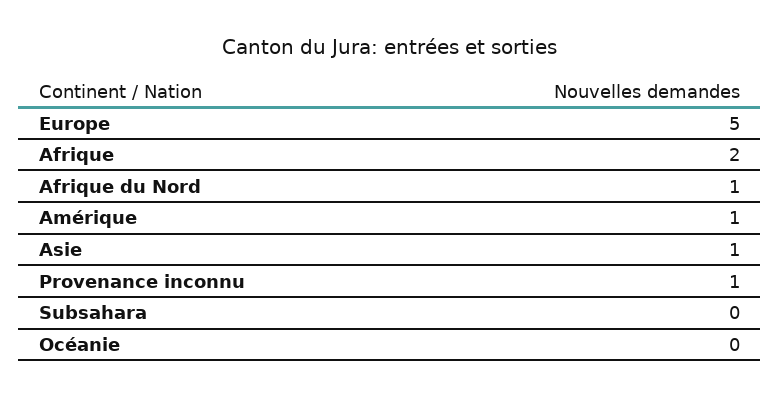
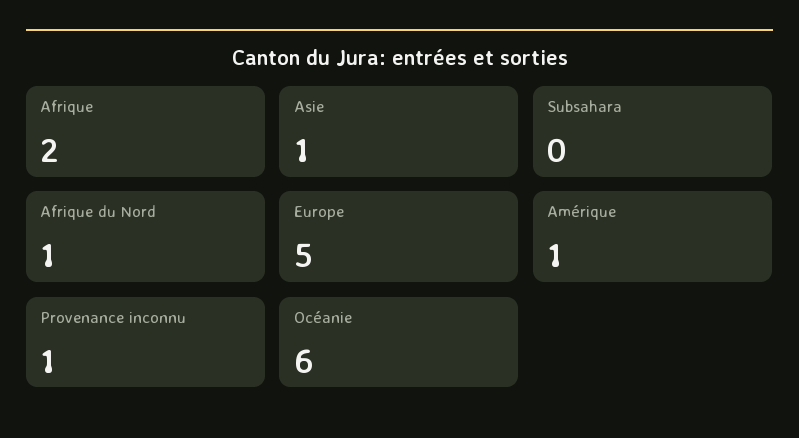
Océanie: 0 -> 6

